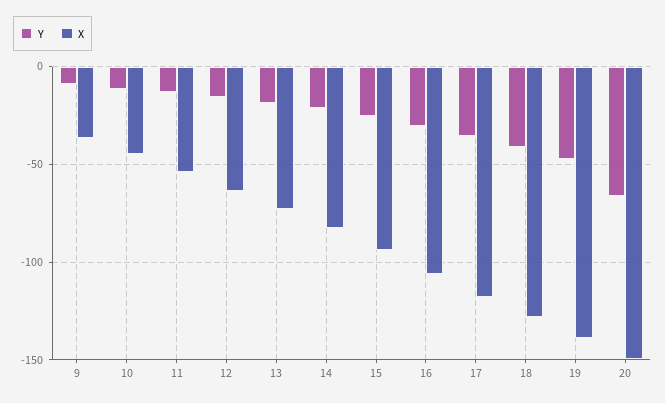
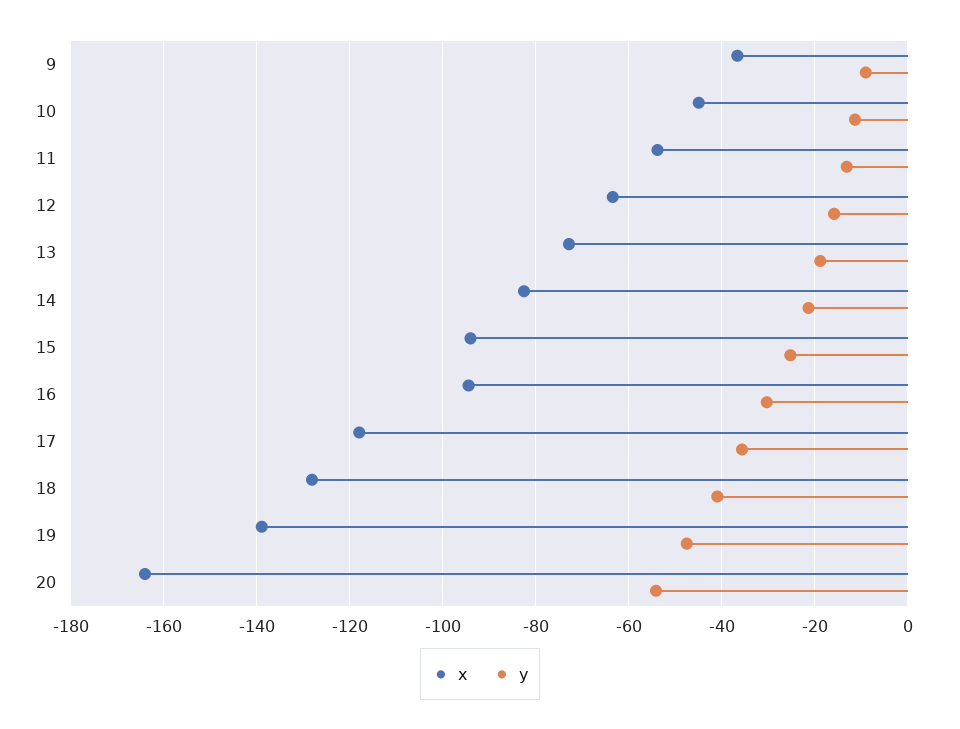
X, 16: -105 -> -94
Y, 20: -65 -> -54
X, 20: -150 -> -164

